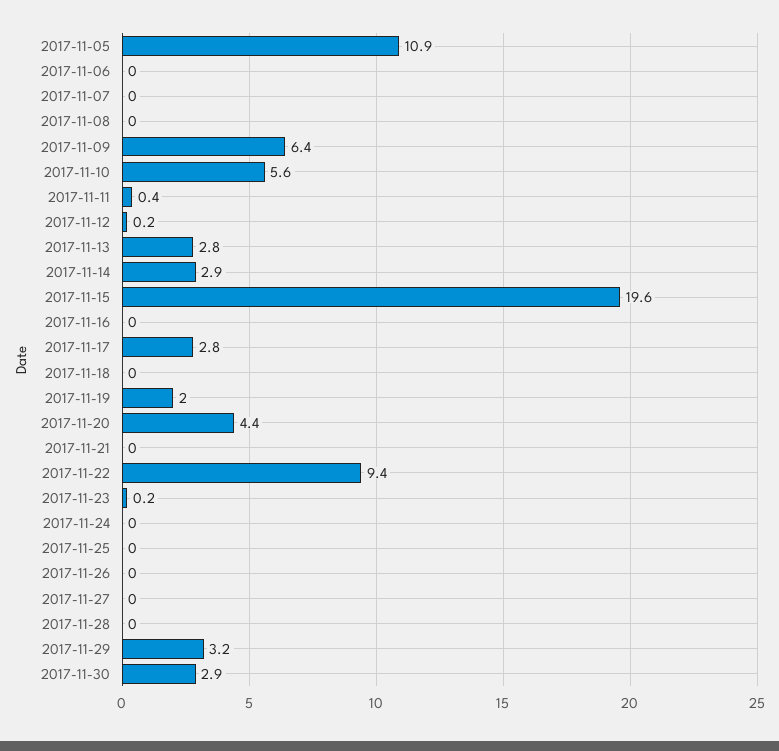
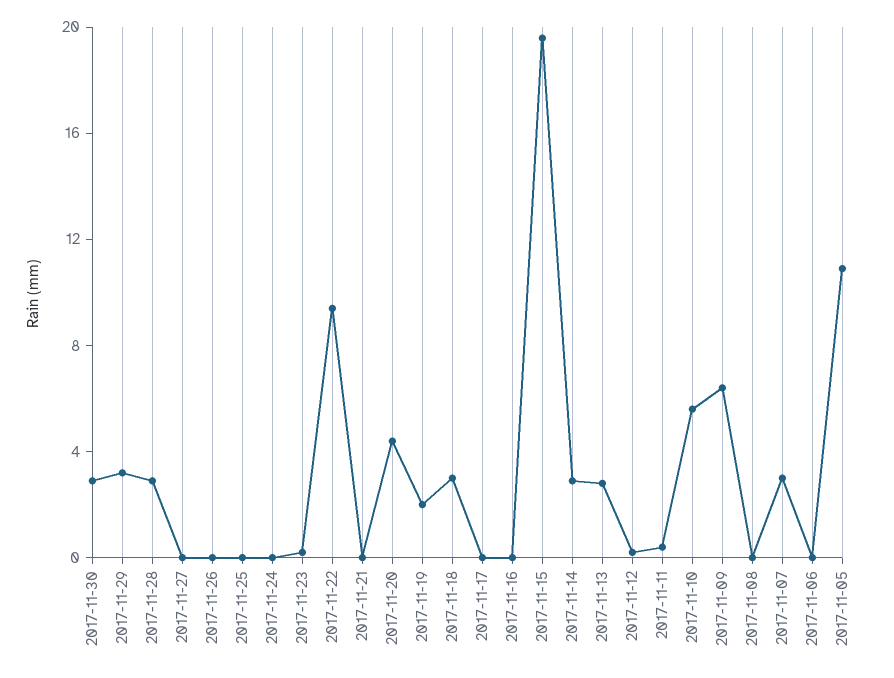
2017-11-07: 0 -> 3
2017-11-17: 2.8 -> 0
2017-11-18: 0 -> 3
2017-11-28: 0 -> 3

